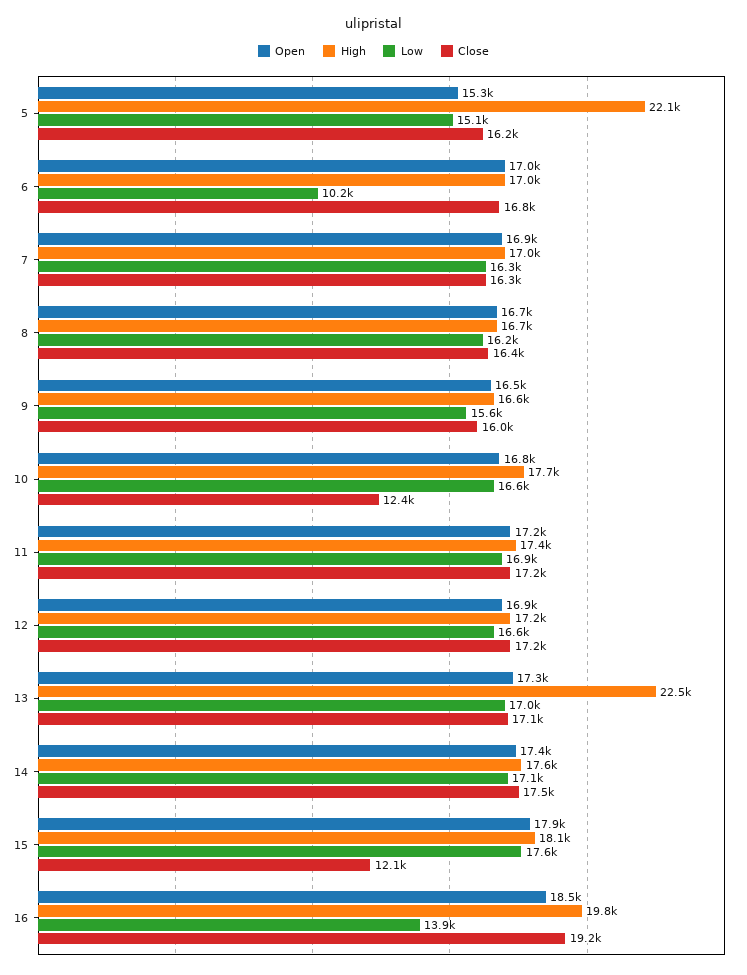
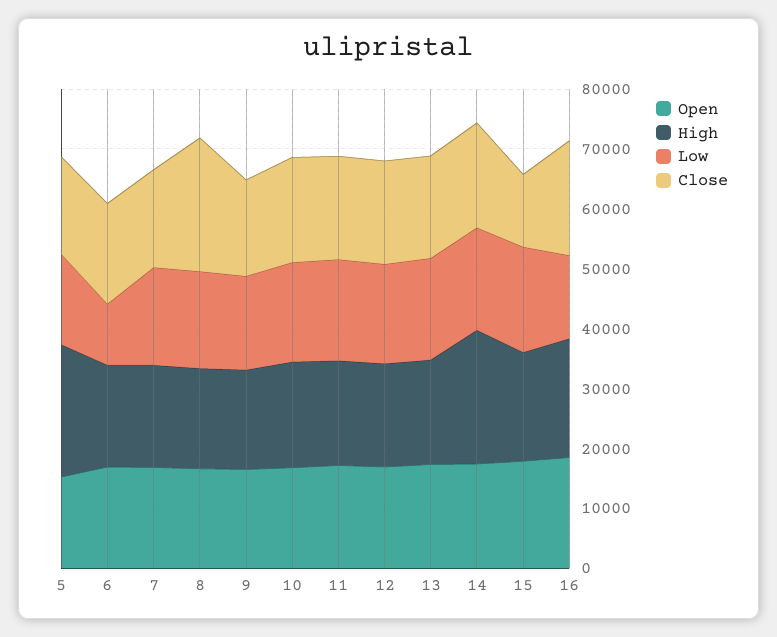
Close, 8: 16400 -> 22000
Close, 10: 12400 -> 18000
High, 13: 22500 -> 18000
High, 14: 17600 -> 22000

